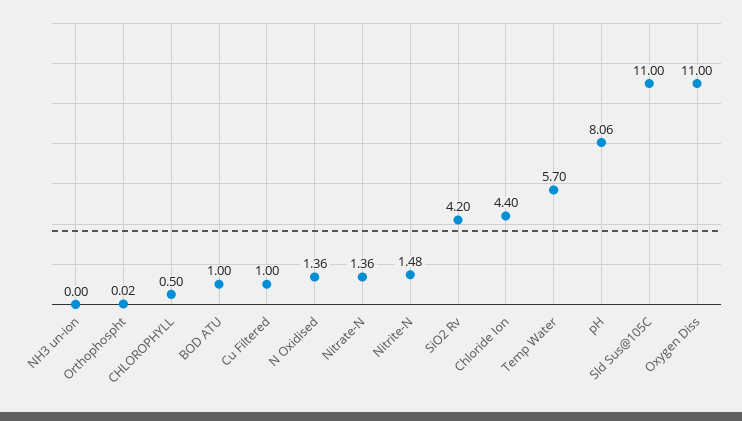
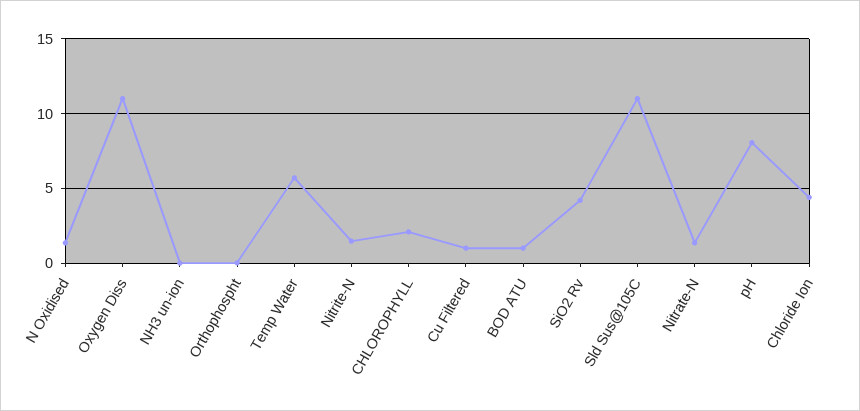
CHLOROPHYLL: 0.5 -> 2

